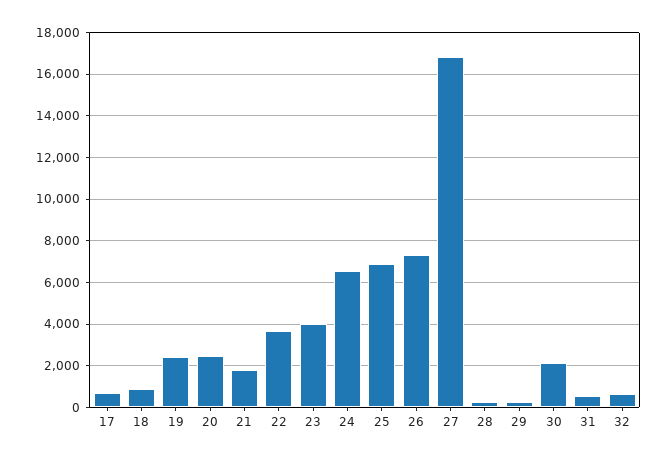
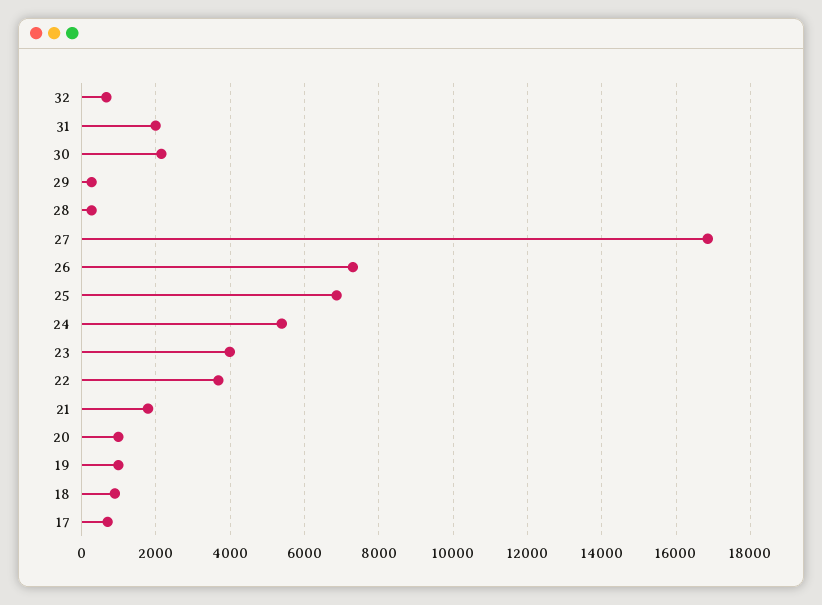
19: 2500 -> 1000
20: 2500 -> 1000
24: 6500 -> 5400
31: 500 -> 2000

